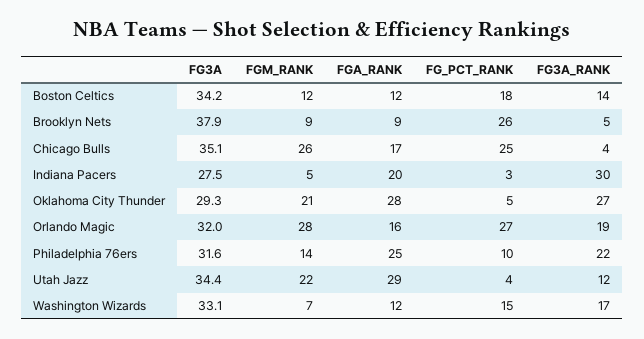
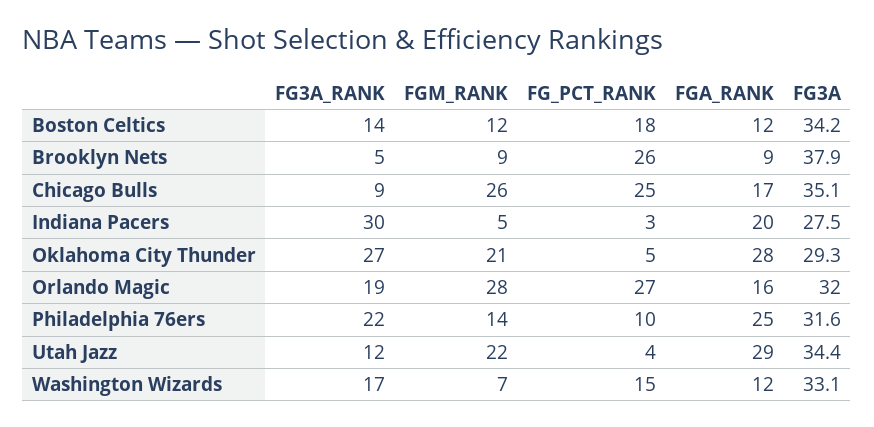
FG3A_RANK, Chicago Bulls: 4 -> 9

